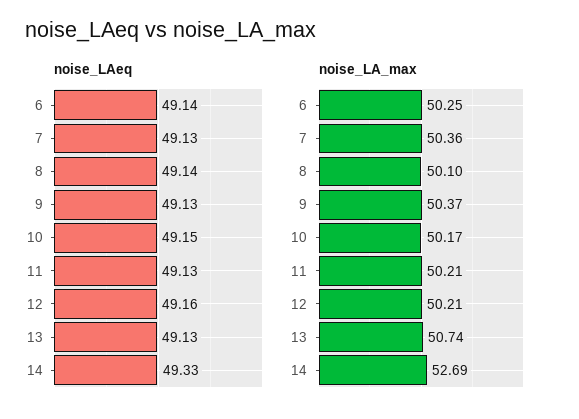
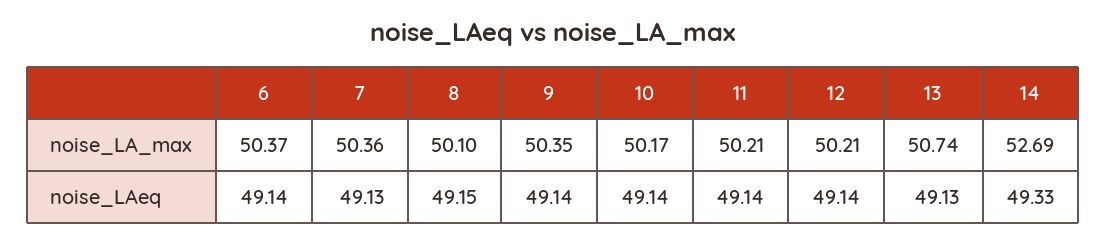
noise_LAeq, 8: 49.14 -> 49.15
noise_LAeq, 9: 49.13 -> 49.14
noise_LAeq, 10: 49.15 -> 49.14
noise_LAeq, 11: 49.13 -> 49.14
noise_LAeq, 12: 49.16 -> 49.14
noise_LA_max, 6: 50.25 -> 50.37
noise_LA_max, 9: 50.37 -> 50.35

